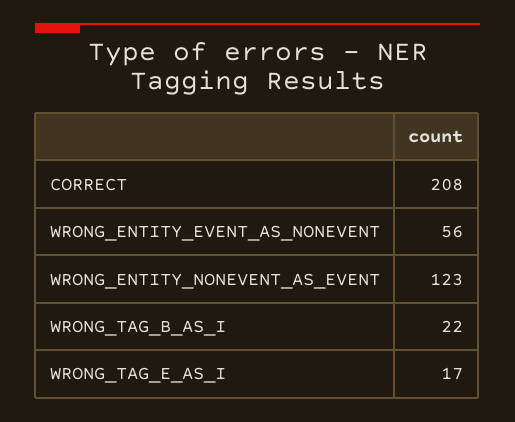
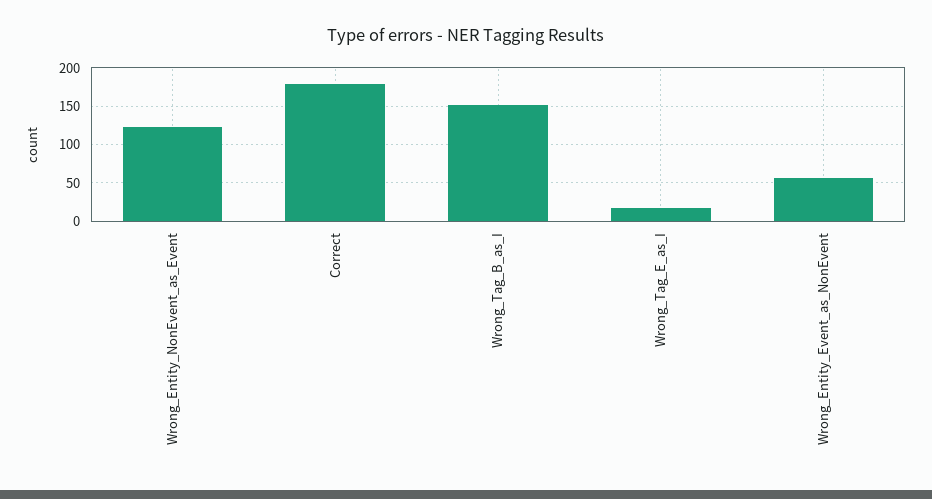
CORRECT: 208 -> 180
WRONG_TAG_B_AS_I: 22 -> 150

